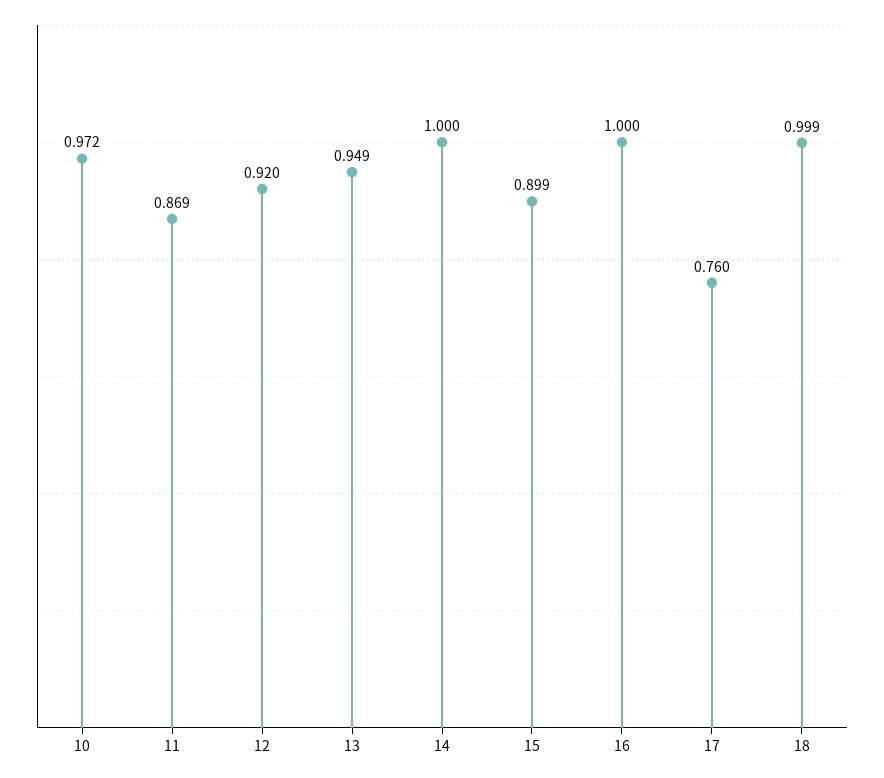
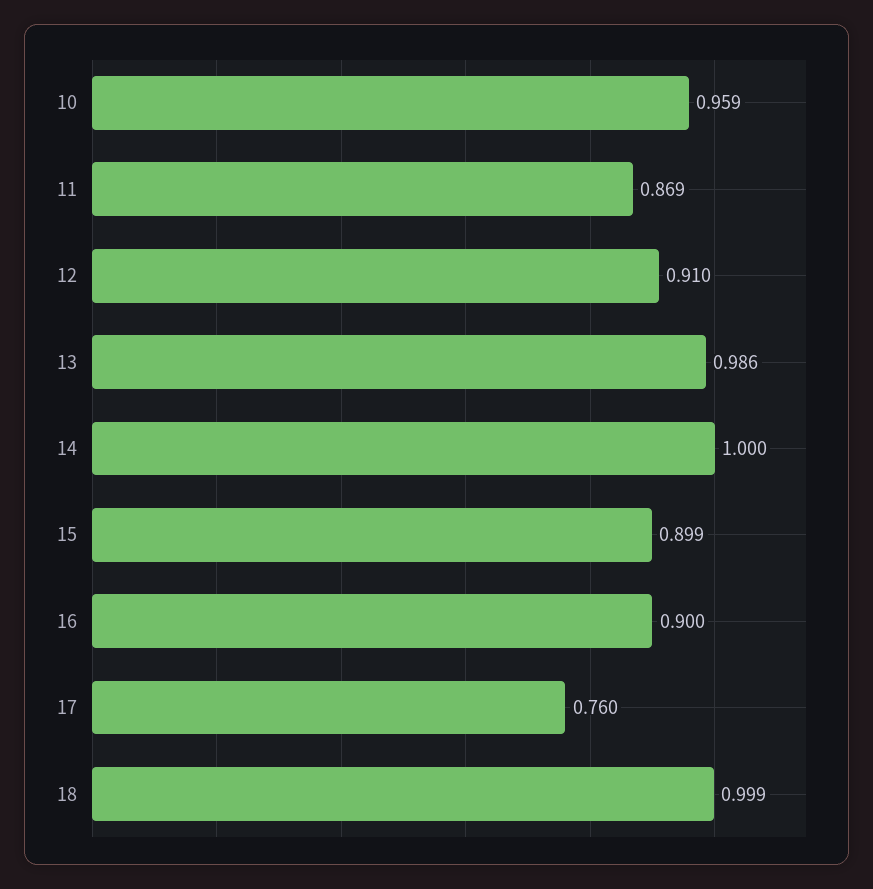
10: 0.972 -> 0.959
12: 0.92 -> 0.91
13: 0.949 -> 0.986
16: 1 -> 0.9

